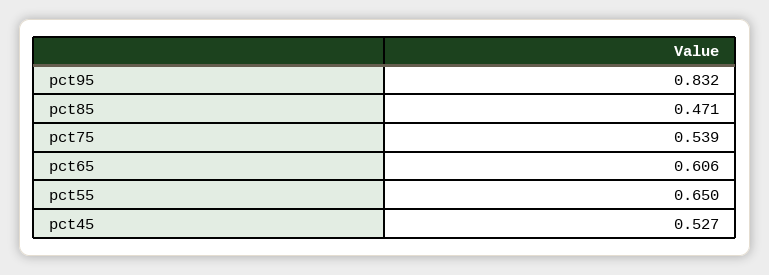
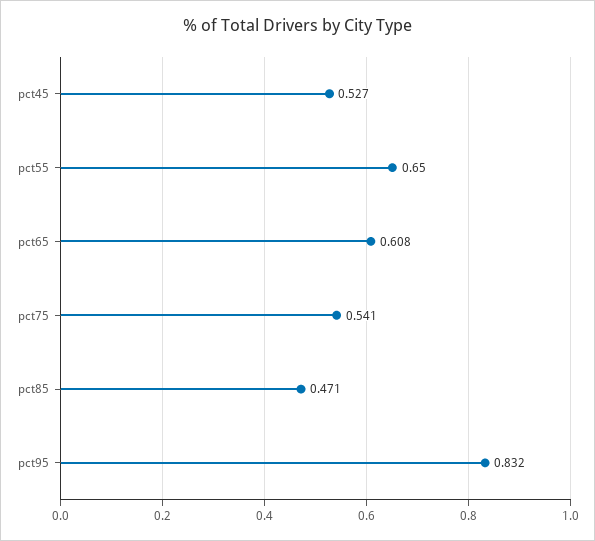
pct75: 0.539 -> 0.541
pct65: 0.606 -> 0.608

